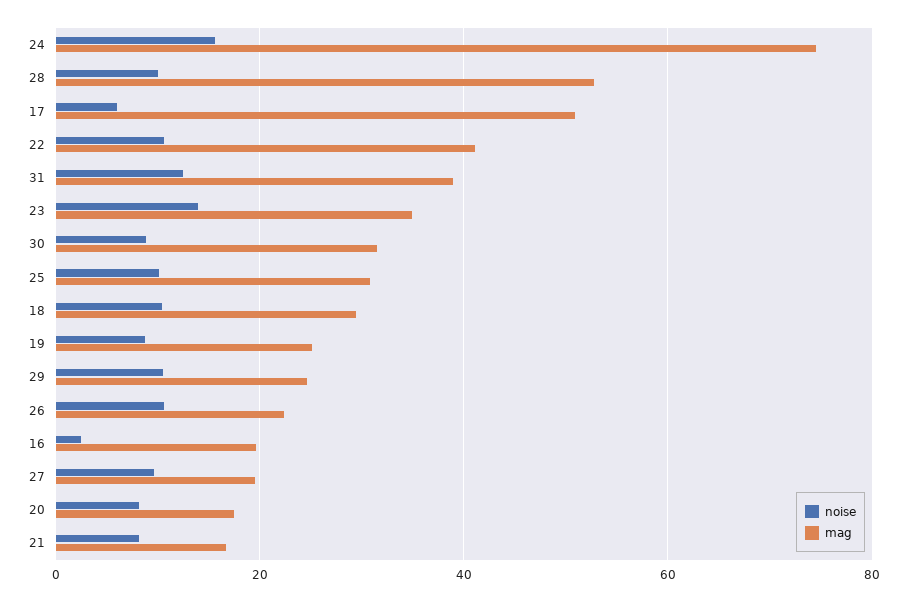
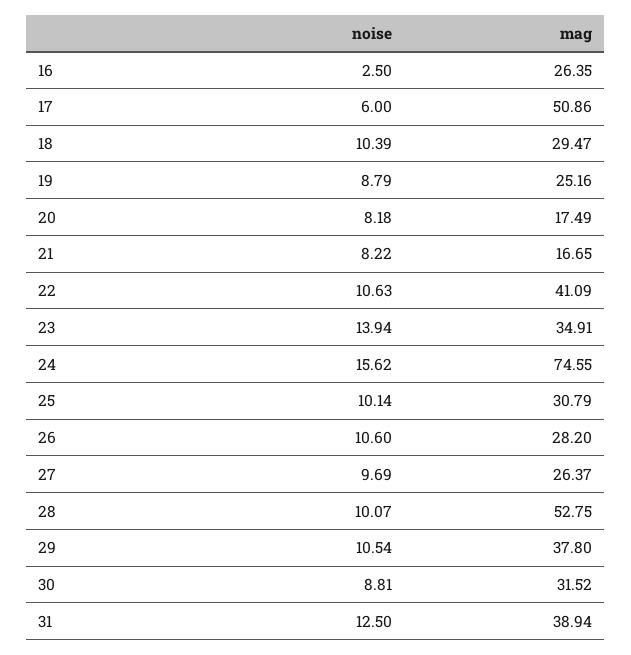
mag, 29: 24 -> 37.8
mag, 26: 22 -> 28.2
mag, 16: 20 -> 26.35
mag, 27: 20 -> 26.37

